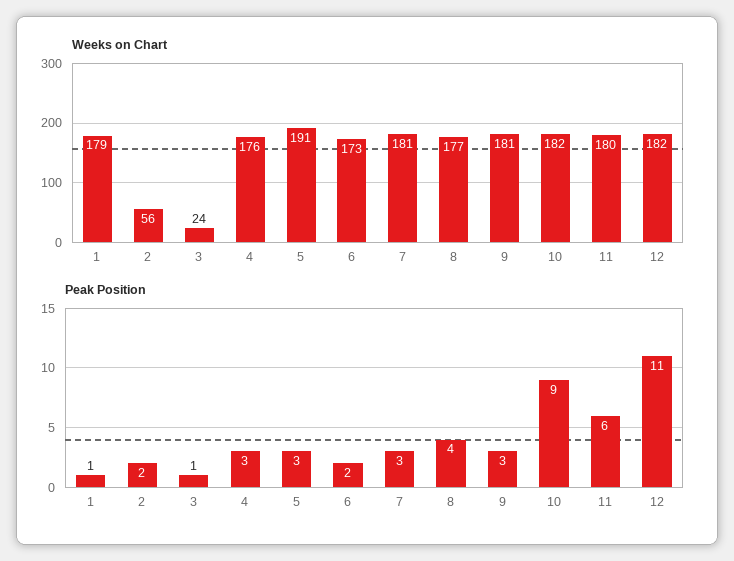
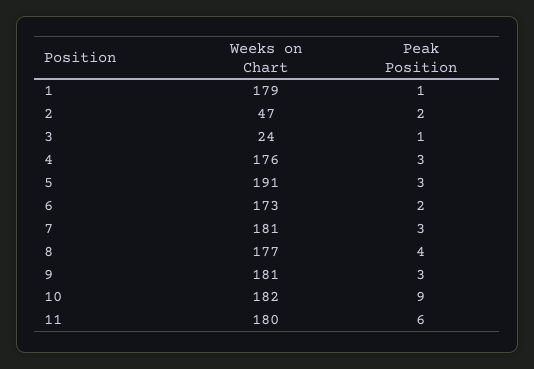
Weeks on Chart, 2: 56 -> 47
Weeks on Chart, 12: 182 -> none
Peak Position, 12: 11 -> none

